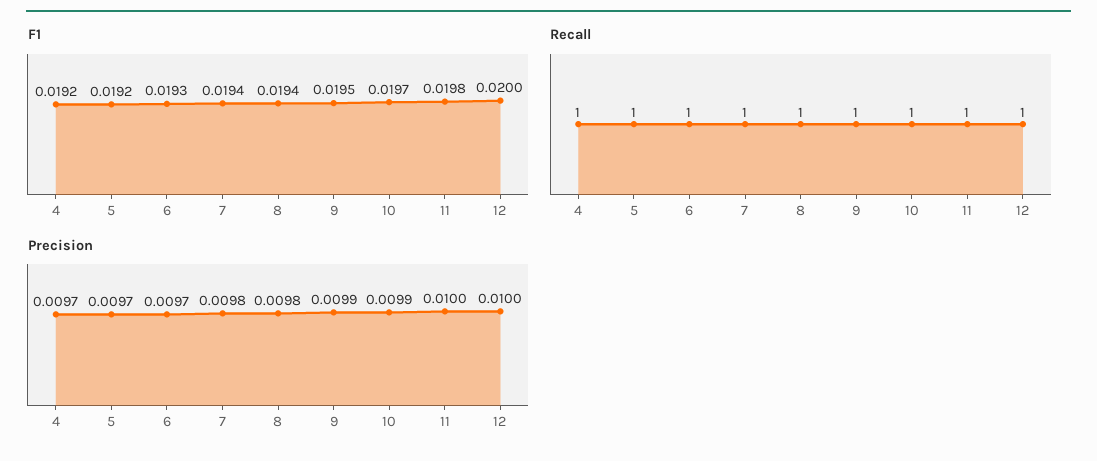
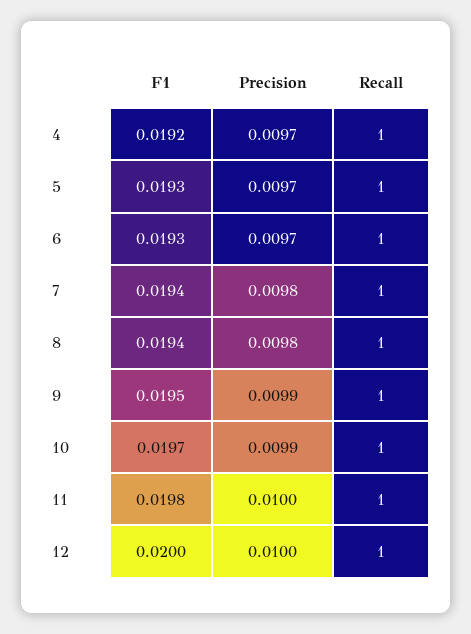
F1, 5: 0.0192 -> 0.0193

